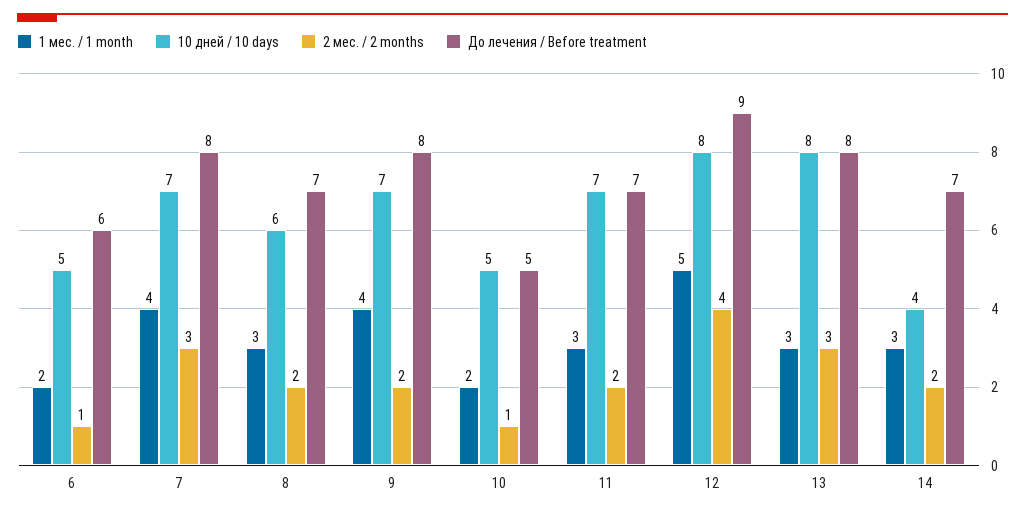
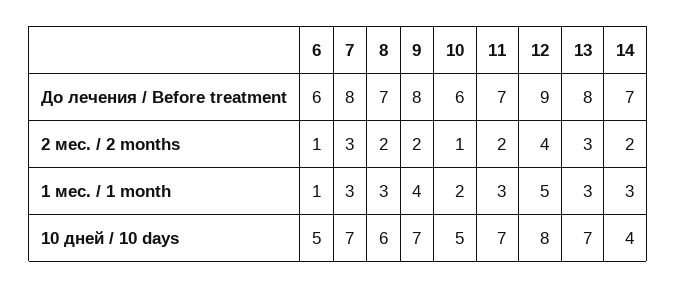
1 мес. / 1 month, 6: 2 -> 1
1 мес. / 1 month, 7: 4 -> 3
До лечения / Before treatment, 10: 5 -> 6
10 дней / 10 days, 13: 8 -> 7

